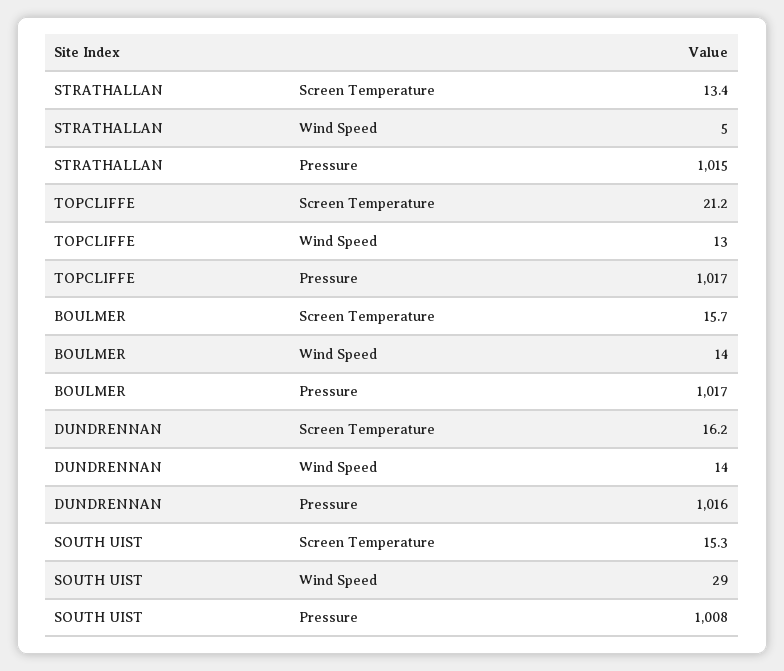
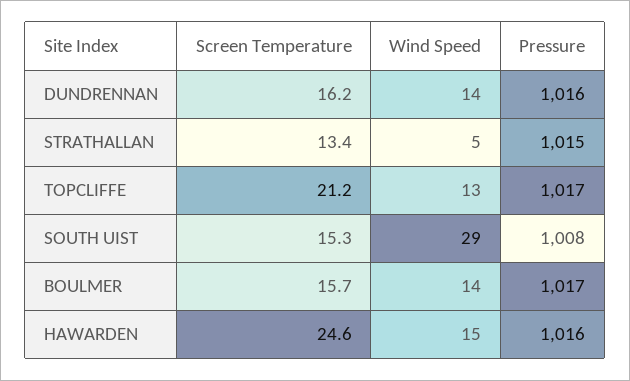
HAWARDEN, Screen Temperature: none -> 24.6
HAWARDEN, Wind Speed: none -> 15
HAWARDEN, Pressure: none -> 1016

